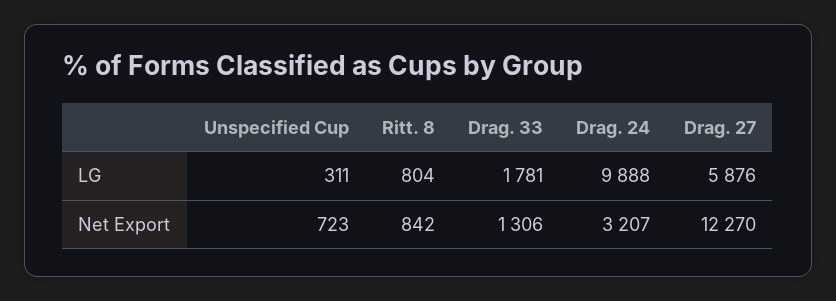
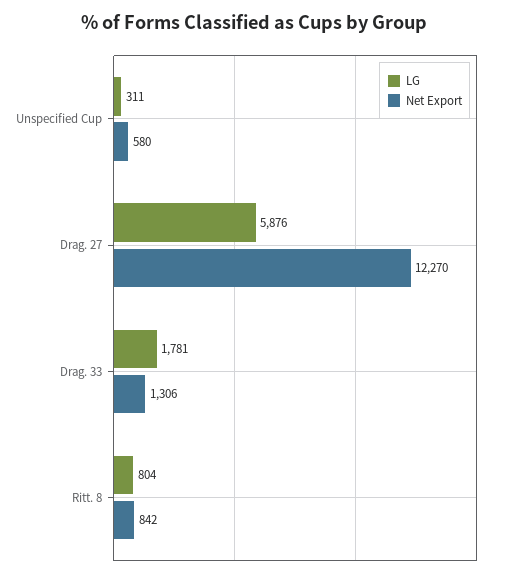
LG, Drag. 24: 9888 -> none
Net Export, Unspecified Cup: 723 -> 580
Net Export, Drag. 24: 3207 -> none

